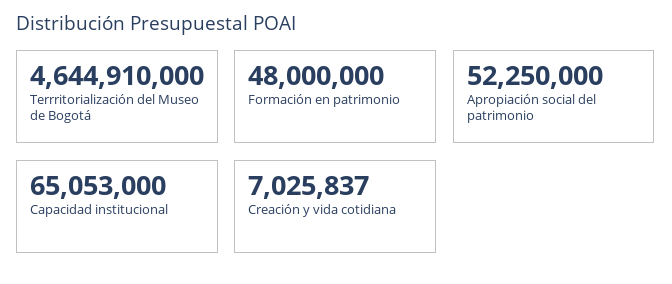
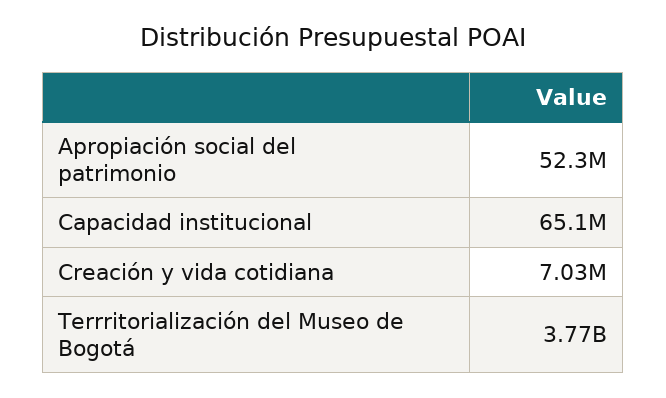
Terrritorialización del Museo de Bogotá: 4644910000 -> 3770000000
Formación en patrimonio: 48000000 -> none

